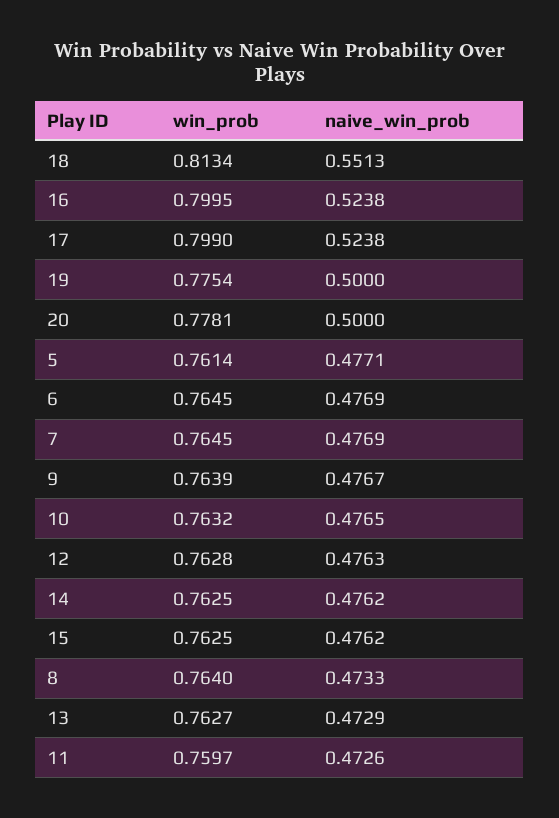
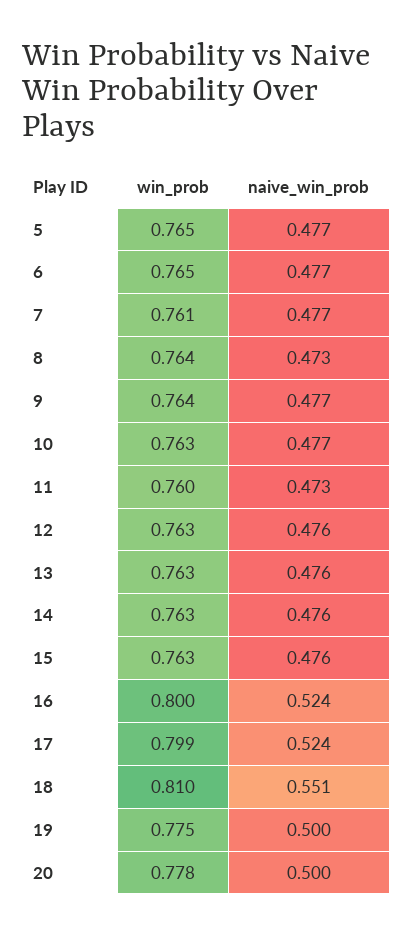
win_prob, 18: 0.8134 -> 0.81
win_prob, 5: 0.7614 -> 0.765
win_prob, 7: 0.7645 -> 0.761
naive_win_prob, 13: 0.4729 -> 0.476

